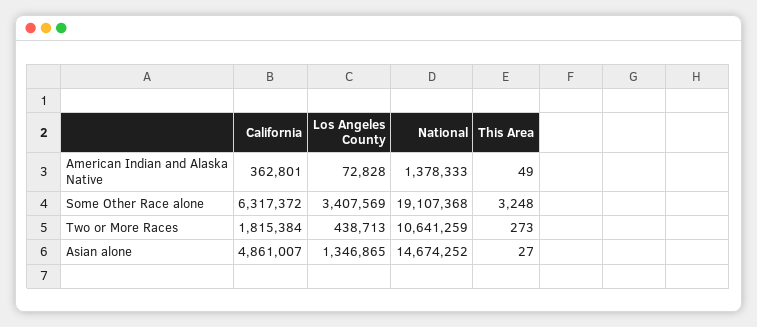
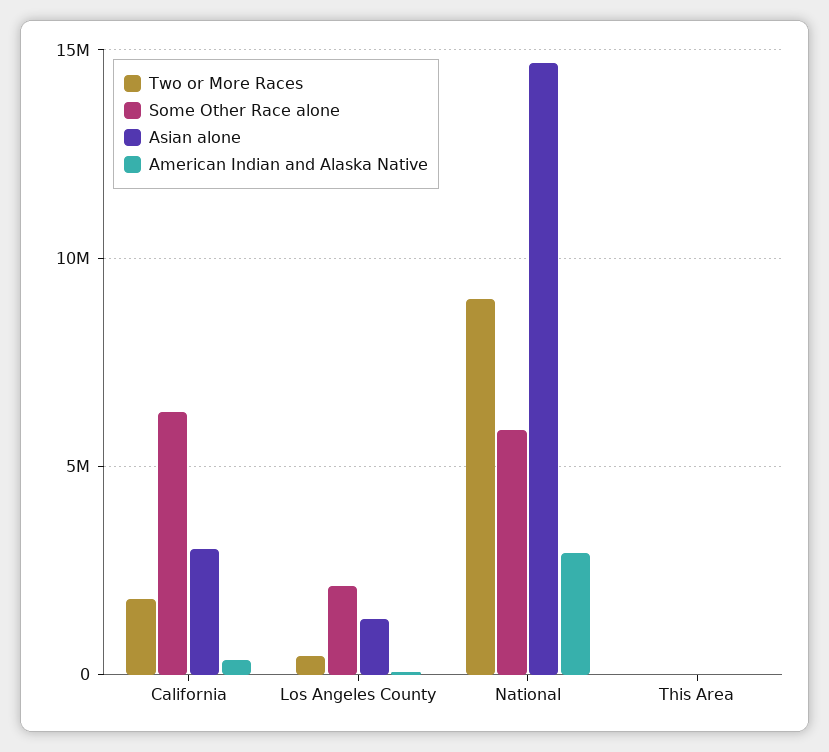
American Indian and Alaska Native, National: 1378333 -> 3000000
Some Other Race alone, Los Angeles County: 3407569 -> 2000000
Some Other Race alone, National: 19107368 -> 6000000
Two or More Races, National: 10641259 -> 9000000
Asian alone, California: 4861007 -> 3000000

